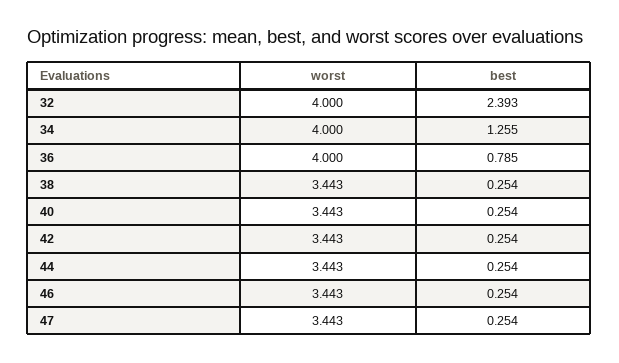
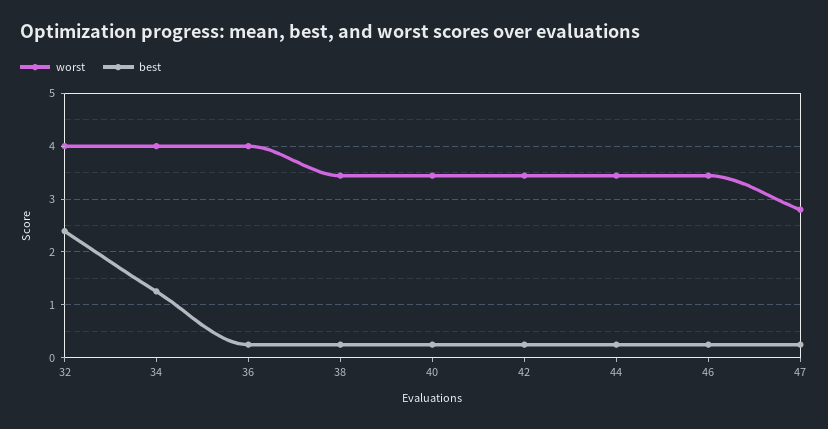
best, 36: 0.785 -> 0.2
worst, 47: 3.443 -> 2.8

